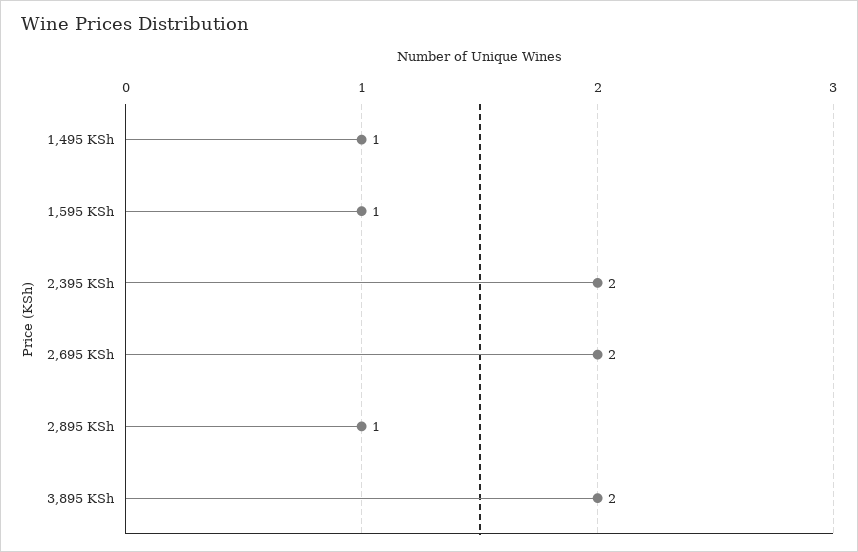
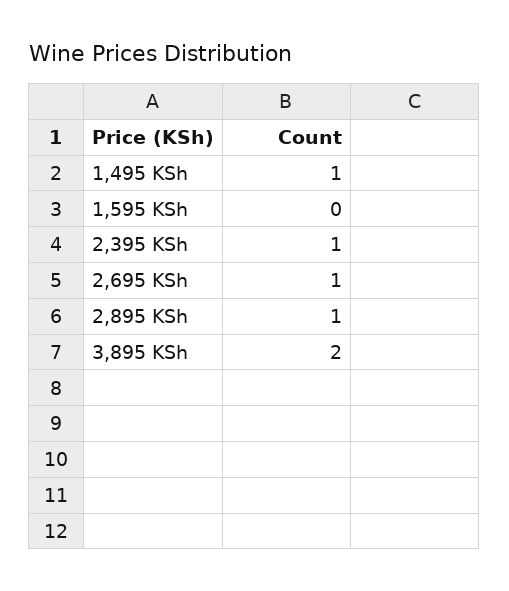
1,595 KSh: 1 -> 0
2,395 KSh: 2 -> 1
2,695 KSh: 2 -> 1

